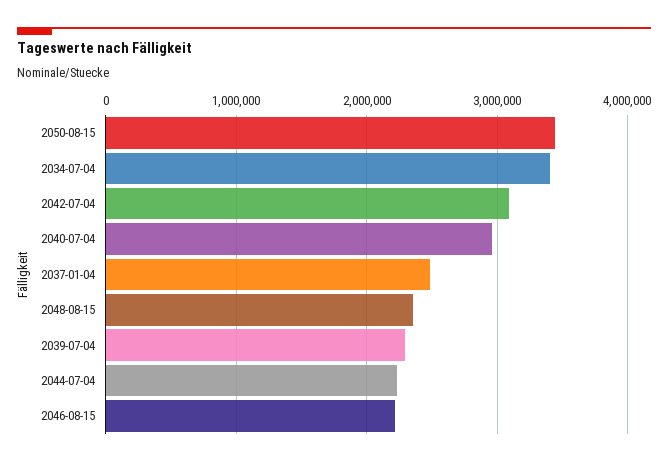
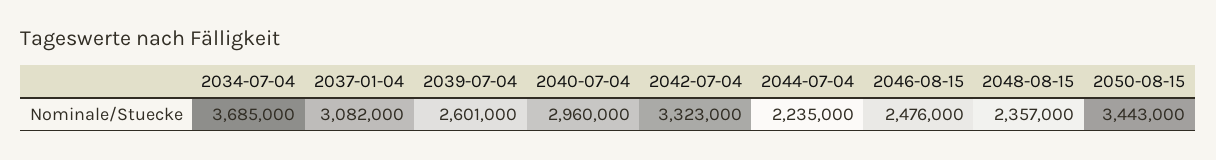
2034-07-04: 3400000 -> 3685000
2042-07-04: 3100000 -> 3323000
2037-01-04: 2500000 -> 3082000
2039-07-04: 2300000 -> 2601000
2046-08-15: 2200000 -> 2476000

